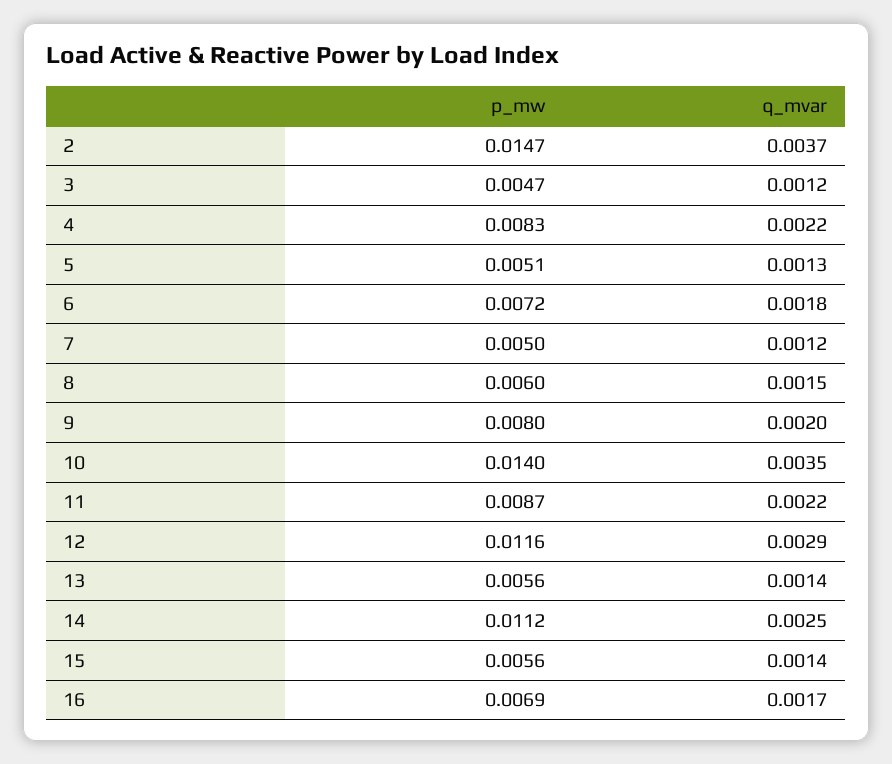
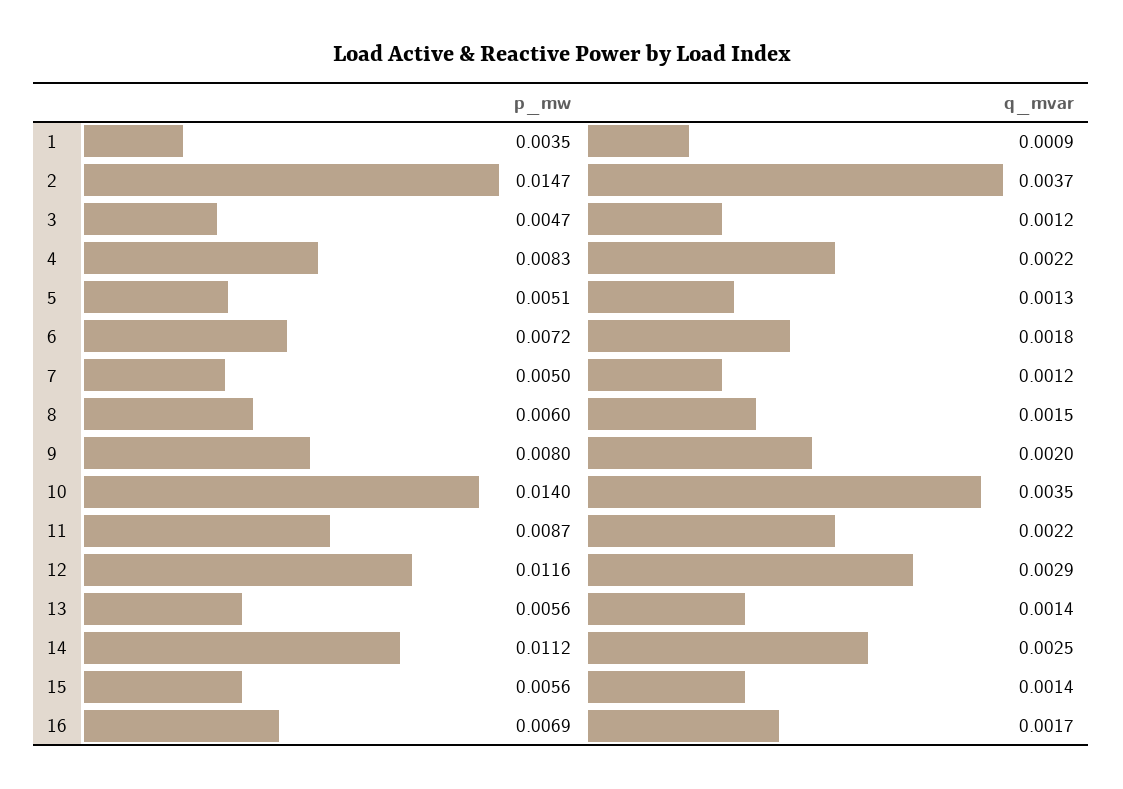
p_mw, 1: none -> 0.0035
q_mvar, 1: none -> 0.0009

